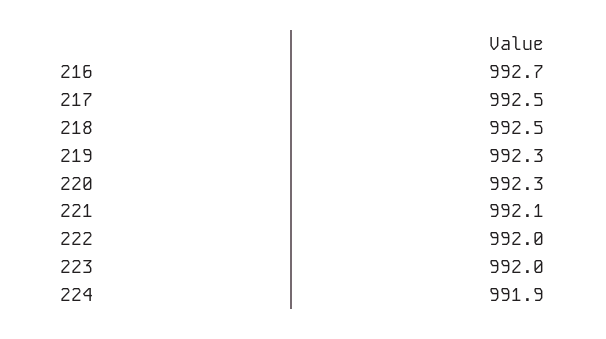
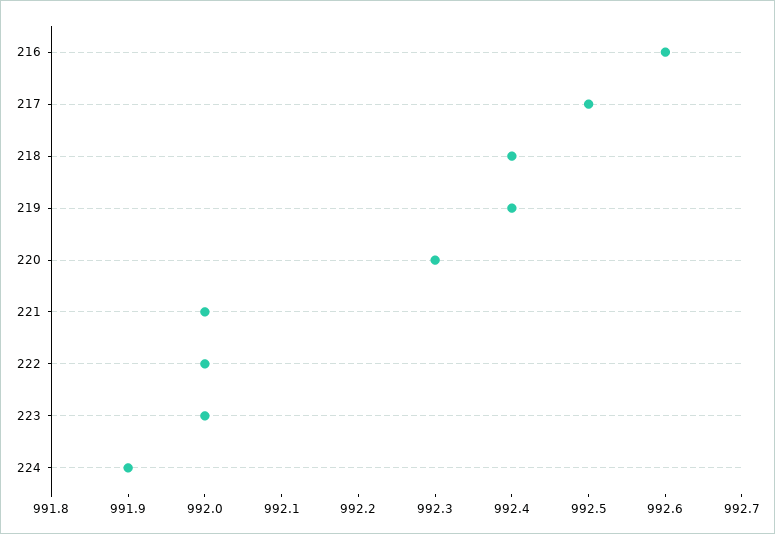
216: 992.7 -> 992.6
218: 992.5 -> 992.4
219: 992.3 -> 992.4
221: 992.1 -> 992

